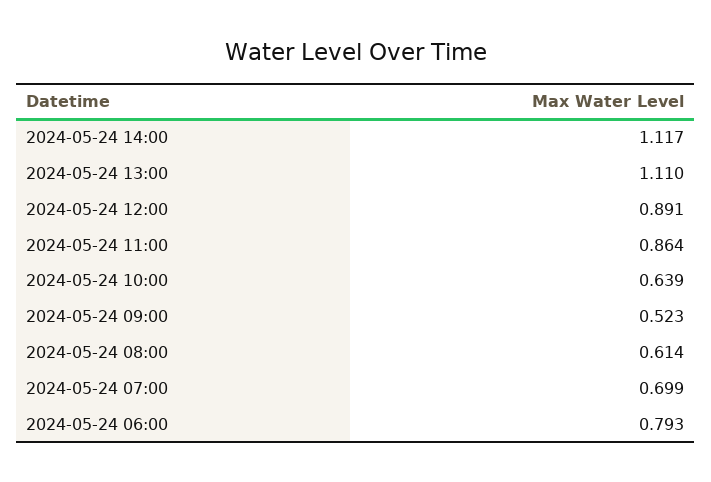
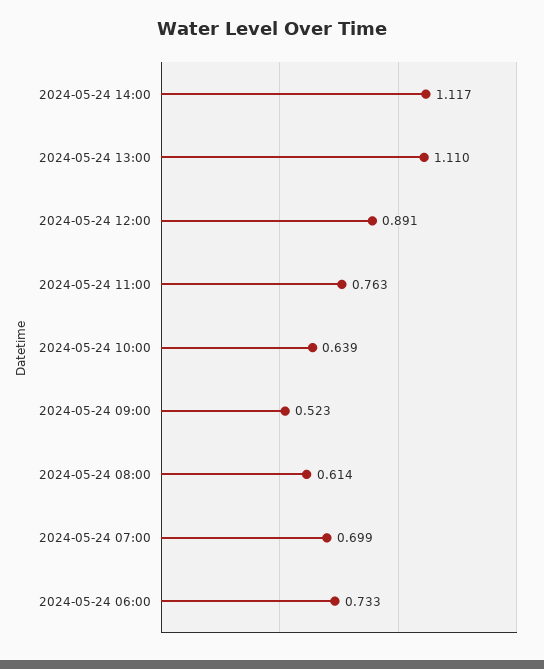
2024-05-24 11:00: 0.864 -> 0.763
2024-05-24 06:00: 0.793 -> 0.733

